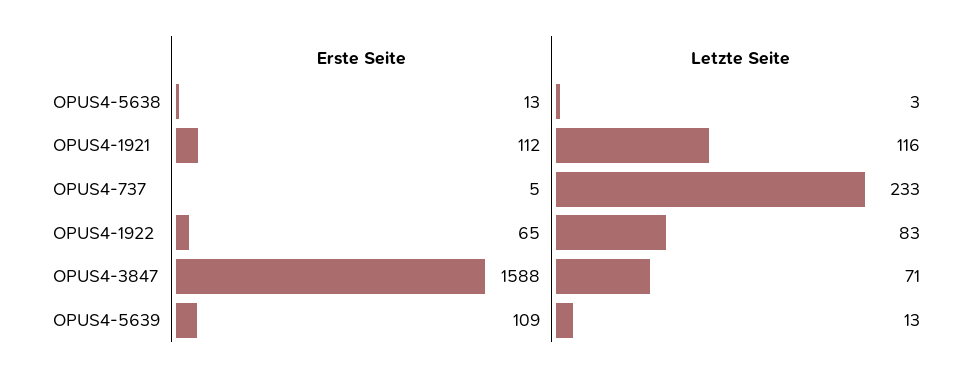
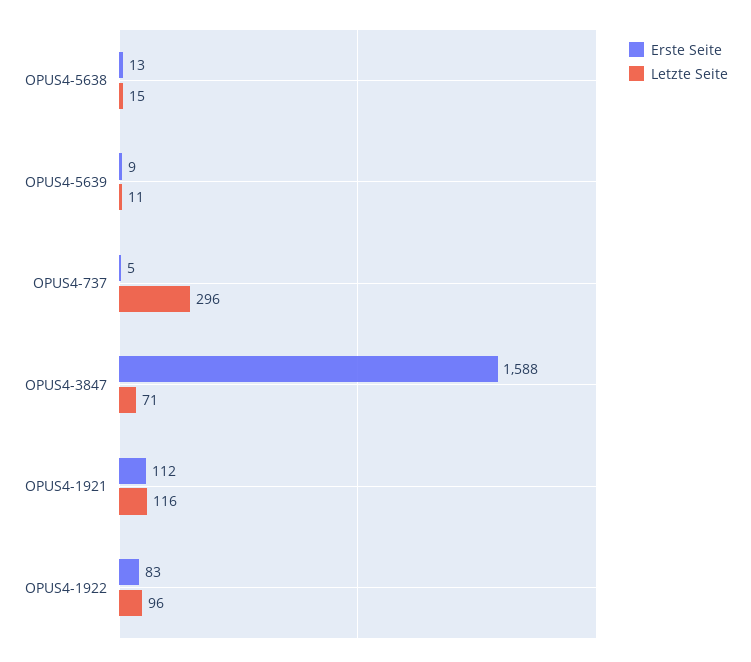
Letzte Seite, OPUS4-5638: 3 -> 15
Letzte Seite, OPUS4-737: 233 -> 296
Erste Seite, OPUS4-1922: 65 -> 83
Letzte Seite, OPUS4-1922: 83 -> 96
Erste Seite, OPUS4-5639: 109 -> 9
Letzte Seite, OPUS4-5639: 13 -> 11

